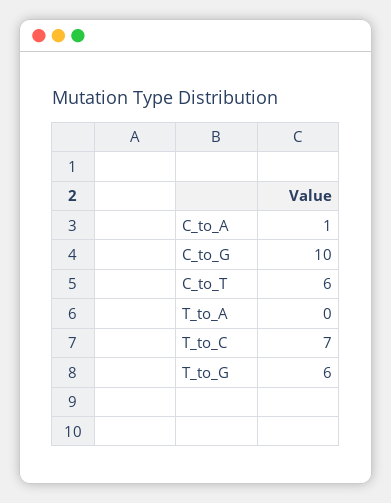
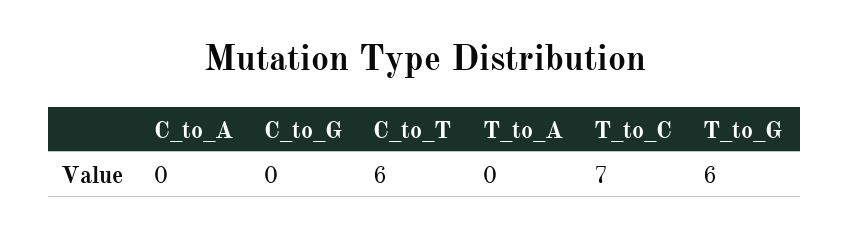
C_to_A: 1 -> 0
C_to_G: 10 -> 0

